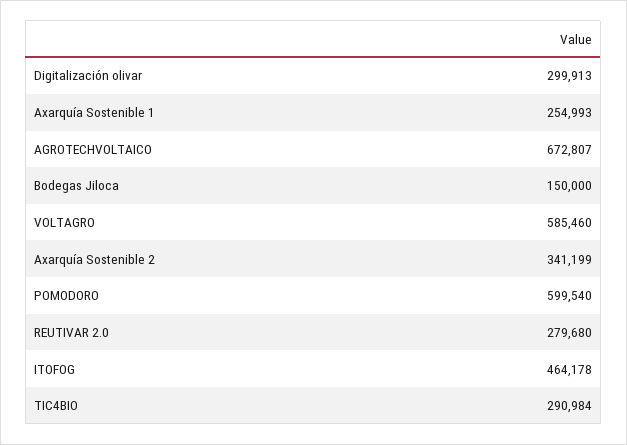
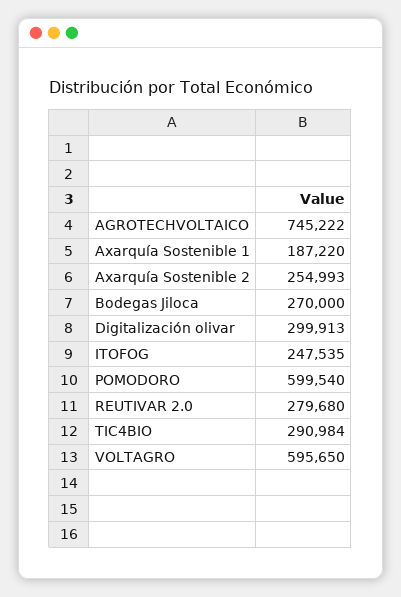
Axarquía Sostenible 1: 254993 -> 187220
AGROTECHVOLTAICO: 672807 -> 745222
Bodegas Jiloca: 150000 -> 270000
VOLTAGRO: 585460 -> 595650
Axarquía Sostenible 2: 341199 -> 254993
ITOFOG: 464178 -> 247535

